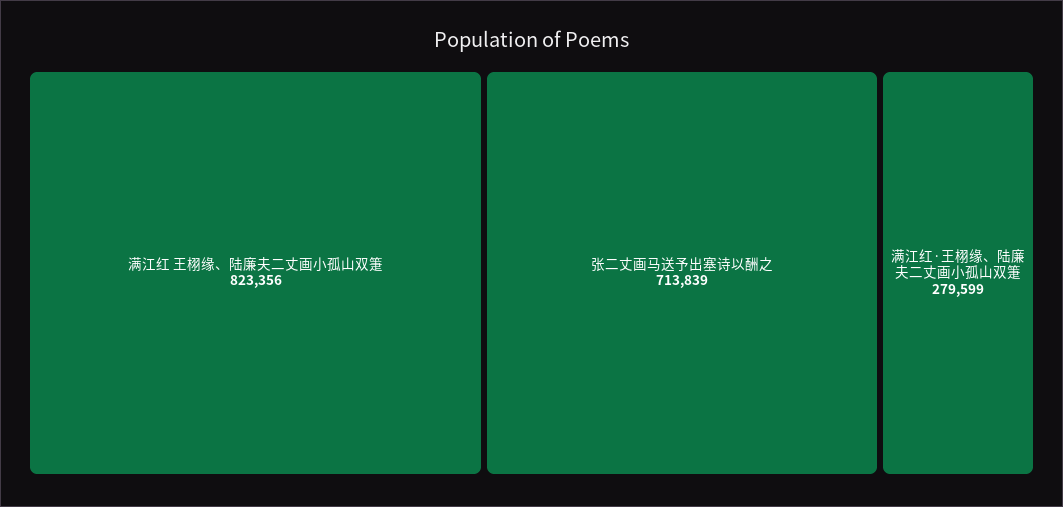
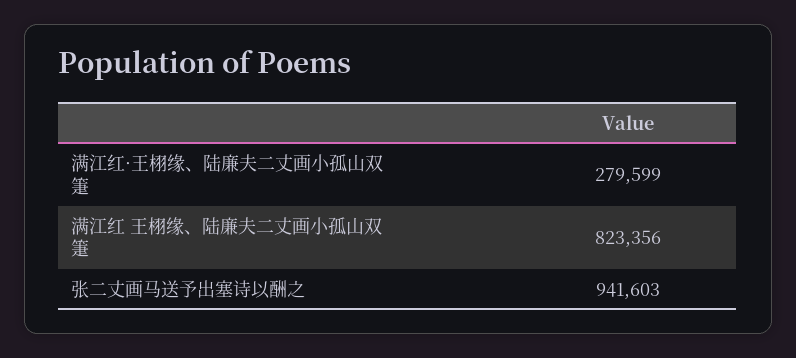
张二丈画马送予出塞诗以酬之: 713839 -> 941603

